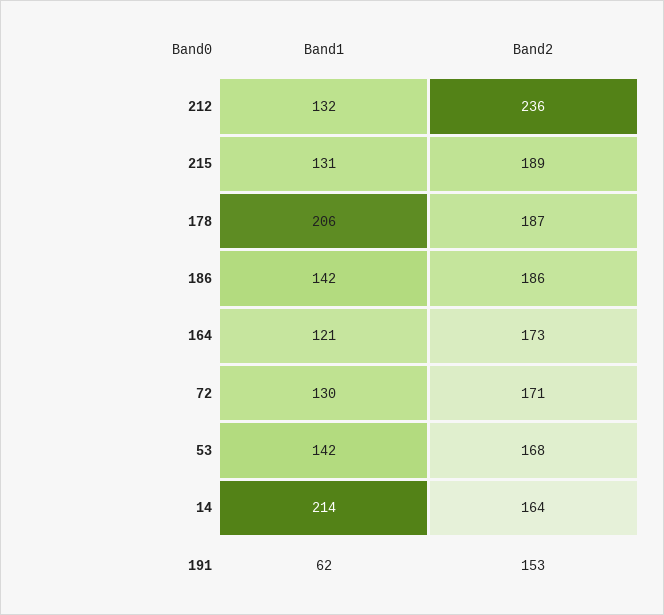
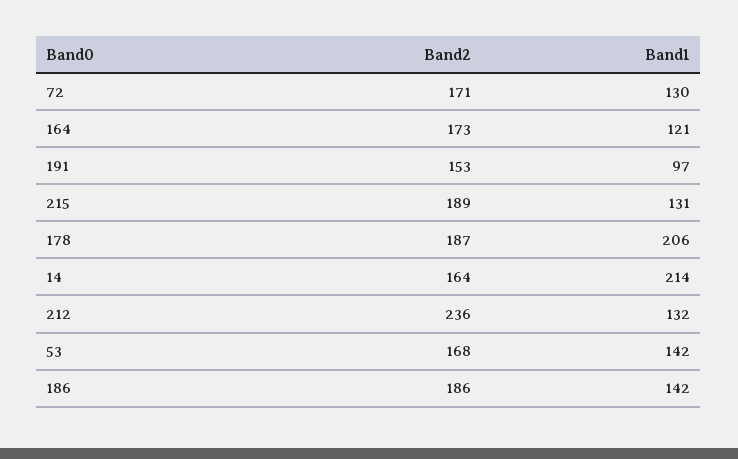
Band1, 191: 62 -> 97

